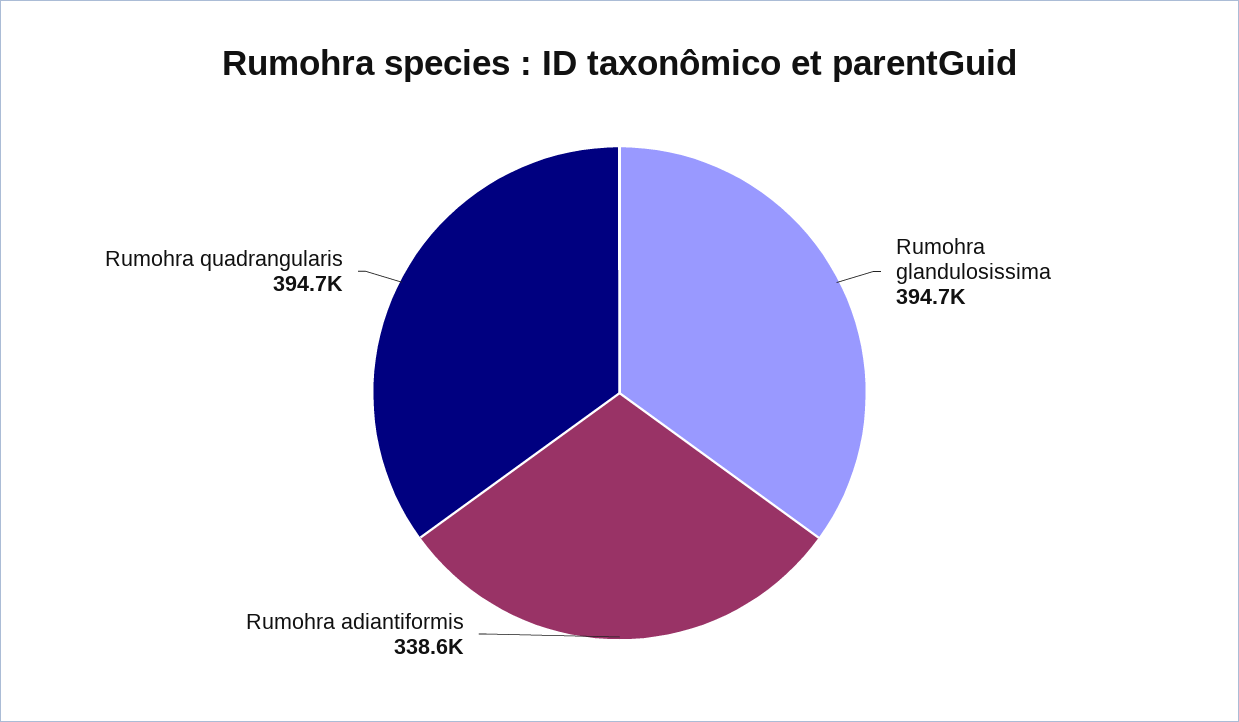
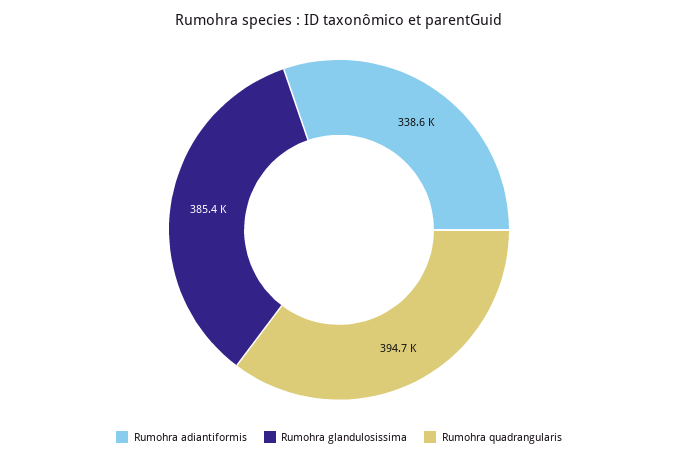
Rumohra glandulosissima: 394700 -> 385400

